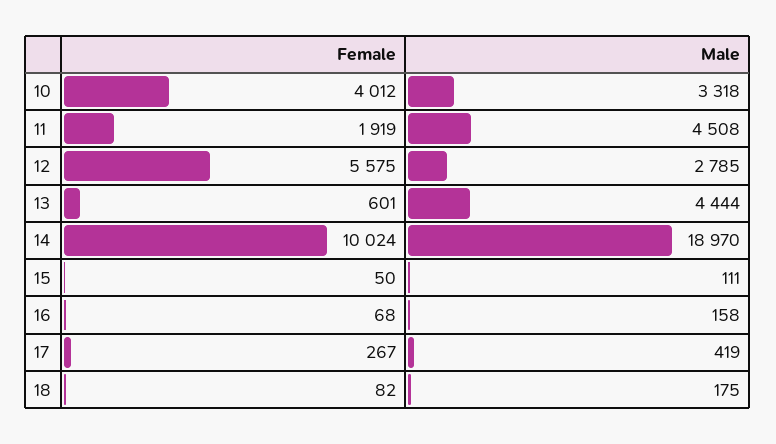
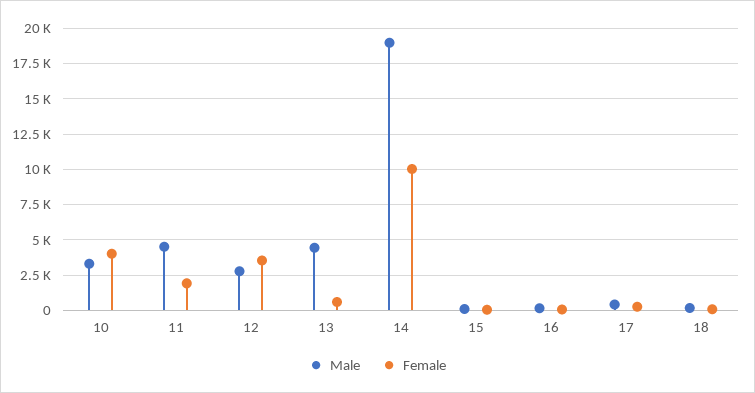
Female, 12: 5575 -> 3500

